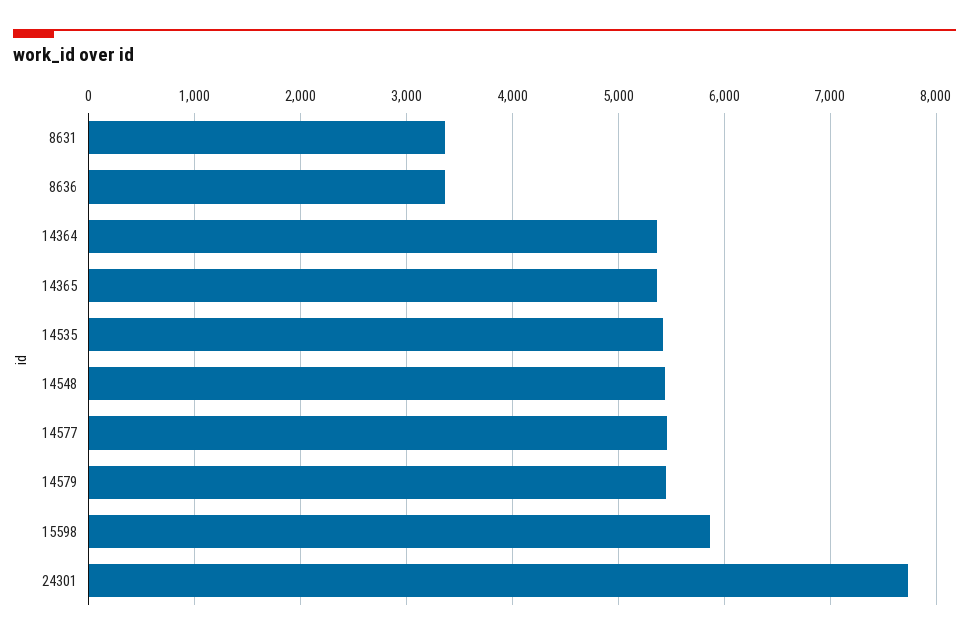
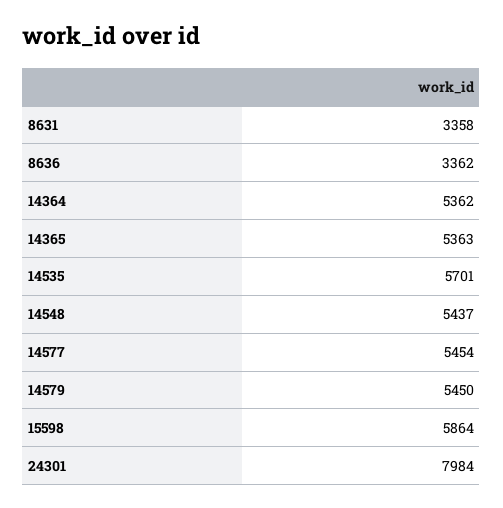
14535: 5400 -> 5701
24301: 7700 -> 7984

